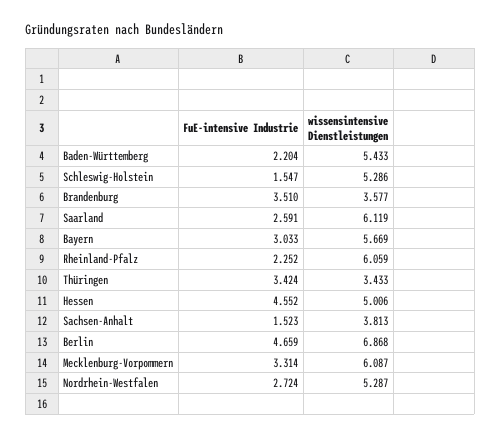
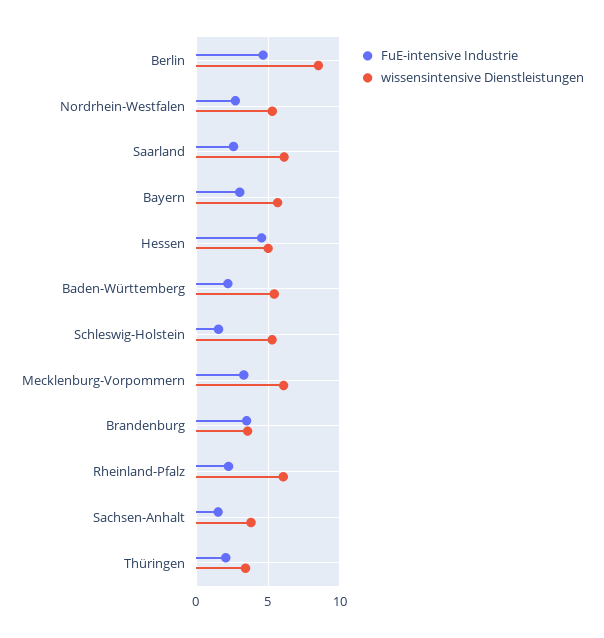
FuE-intensive Industrie, Thüringen: 3.424 -> 2
wissensintensive Dienstleistungen, Berlin: 6.868 -> 8.5

